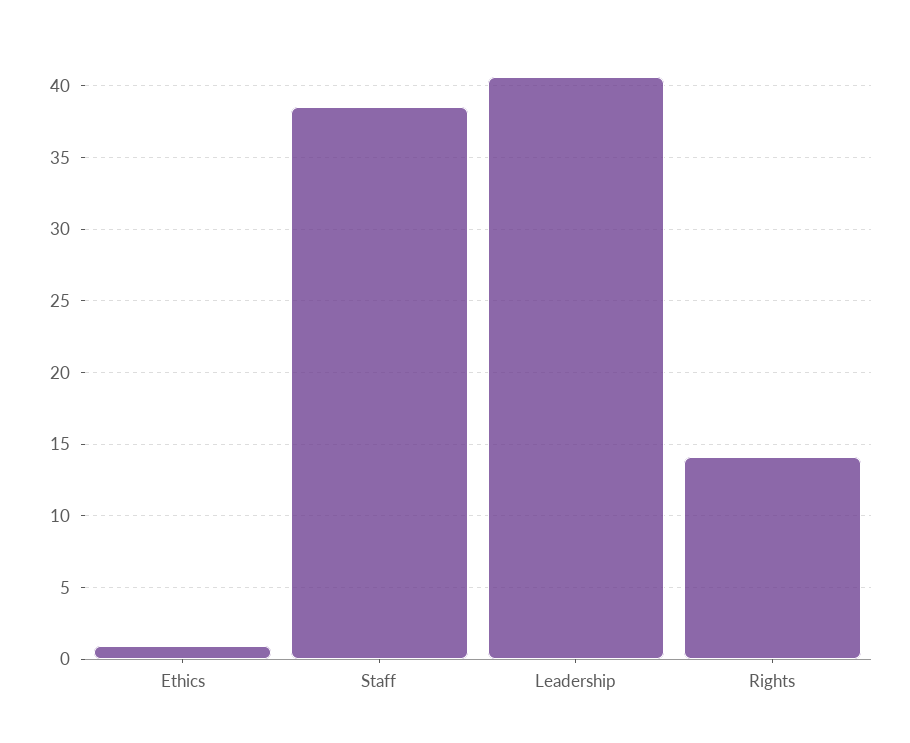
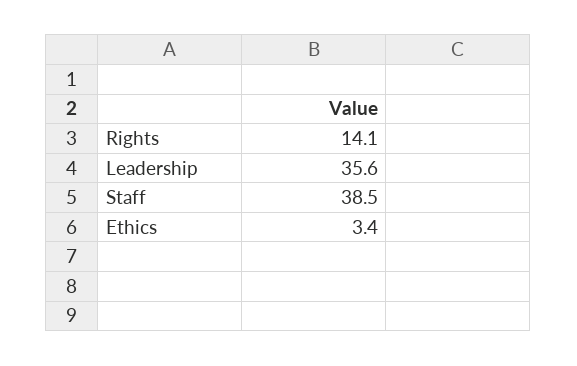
Ethics: 1 -> 3.4
Leadership: 40.5 -> 35.6

